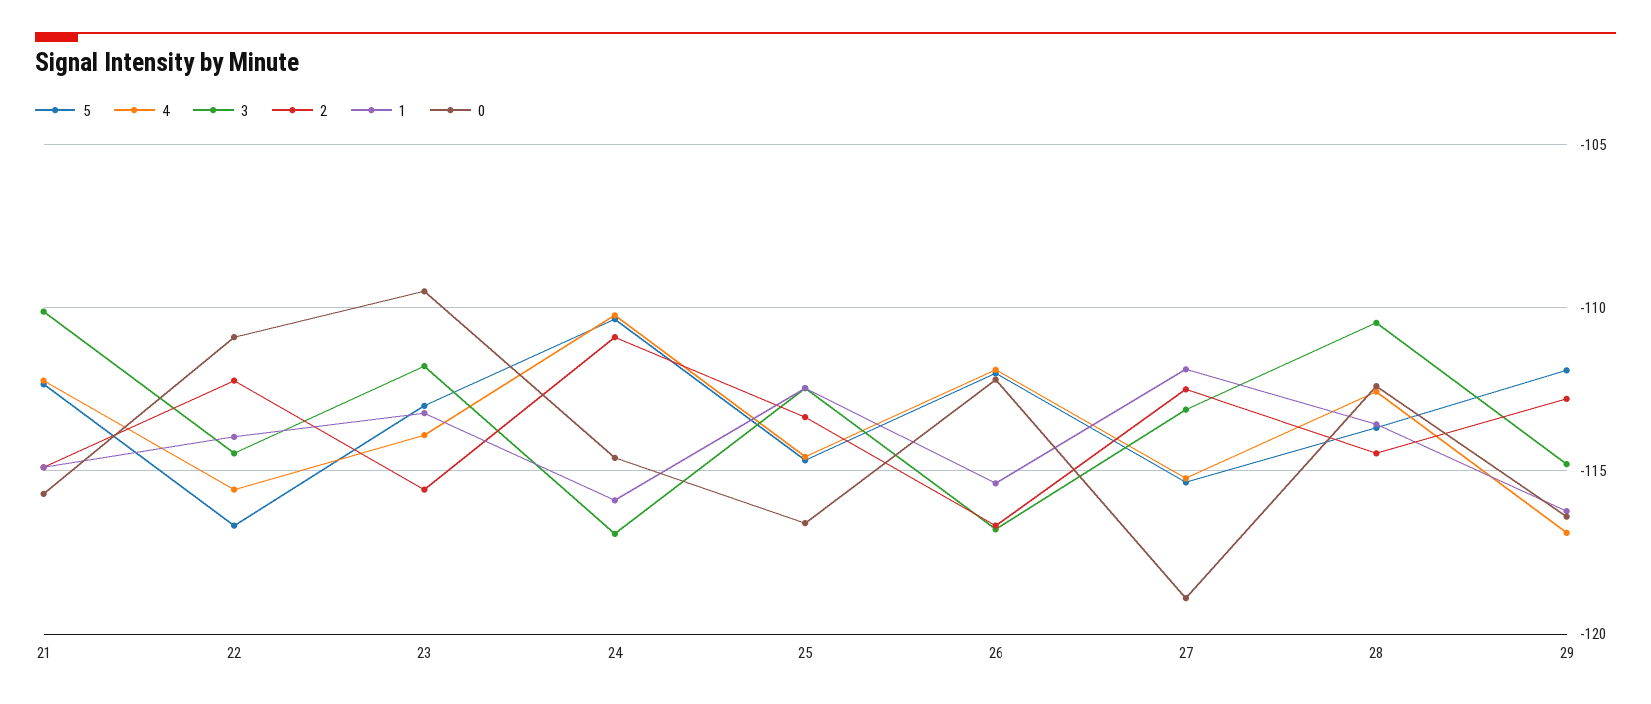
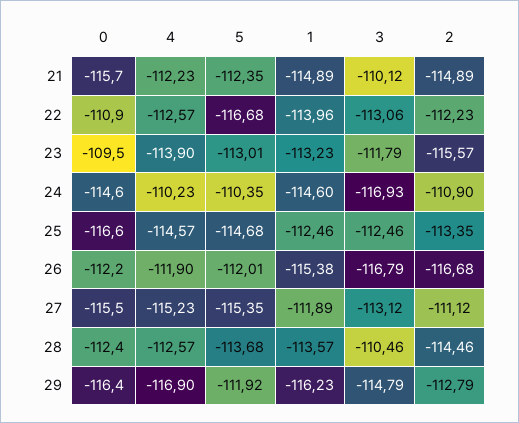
4, 22: -115.5 -> -112.57
3, 22: -114.5 -> -113.06
1, 24: -116 -> -114.6
2, 27: -112.5 -> -111.12
0, 27: -119 -> -115.5

